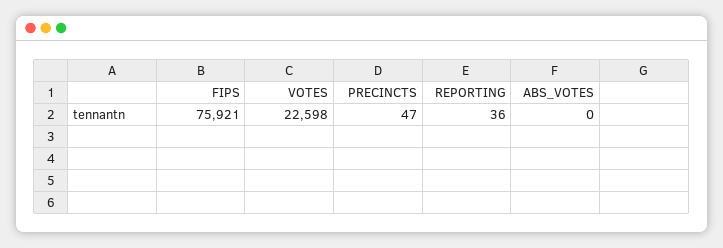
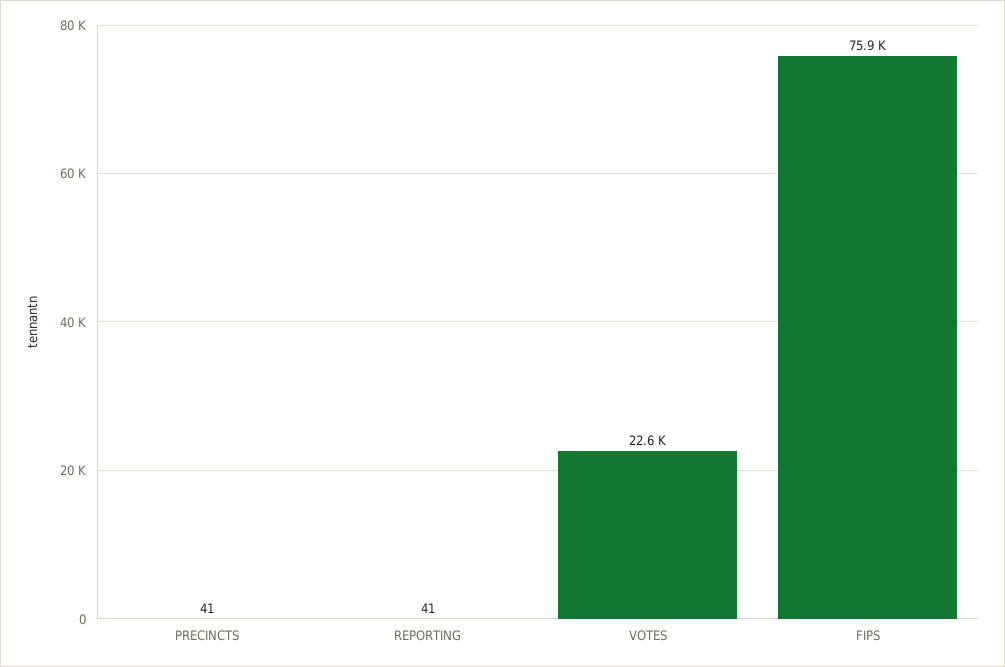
PRECINCTS: 47 -> 41
REPORTING: 36 -> 41
ABS_VOTES: 0 -> none

